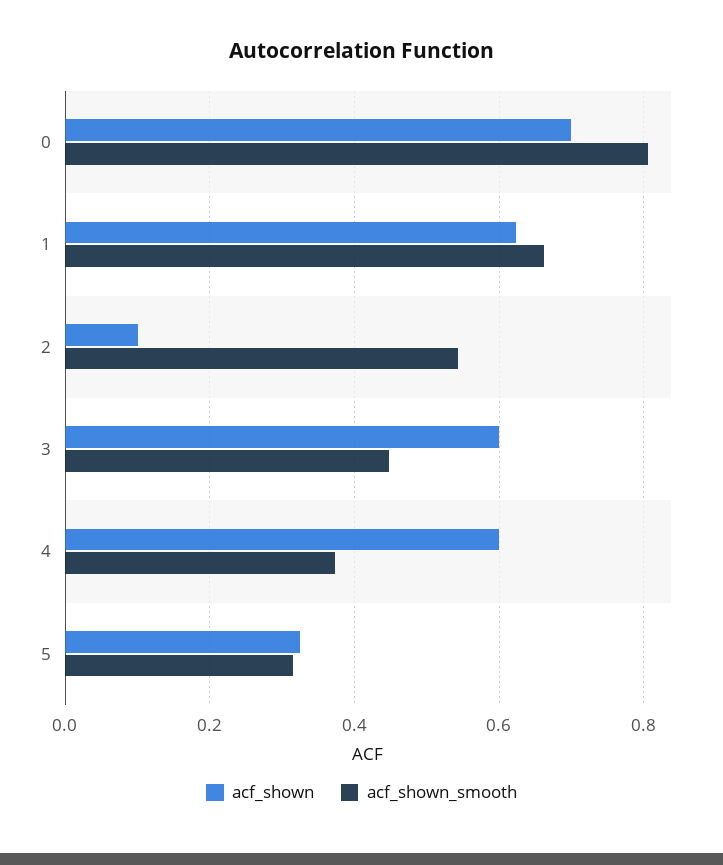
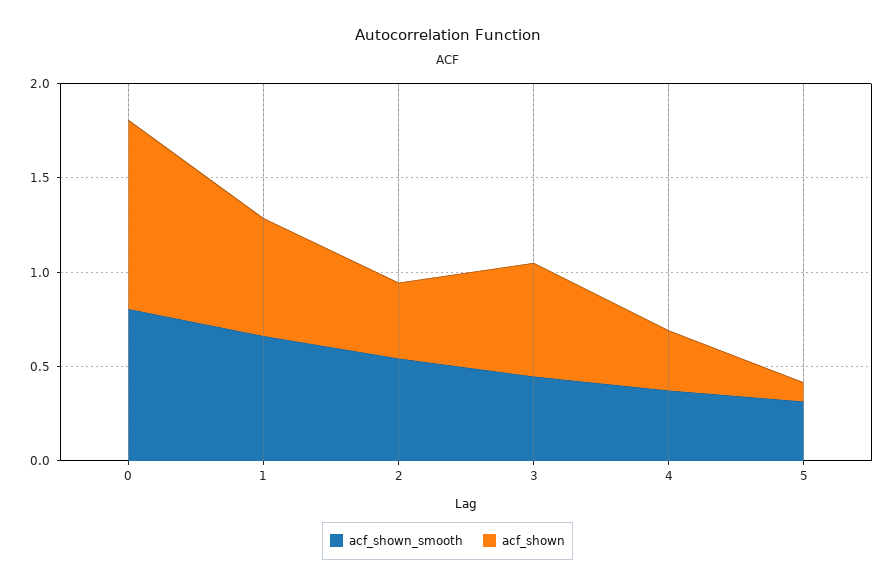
acf_shown, 0: 0.7 -> 1
acf_shown, 2: 0.1 -> 0.4
acf_shown, 4: 0.6 -> 0.3
acf_shown, 5: 0.32 -> 0.1

